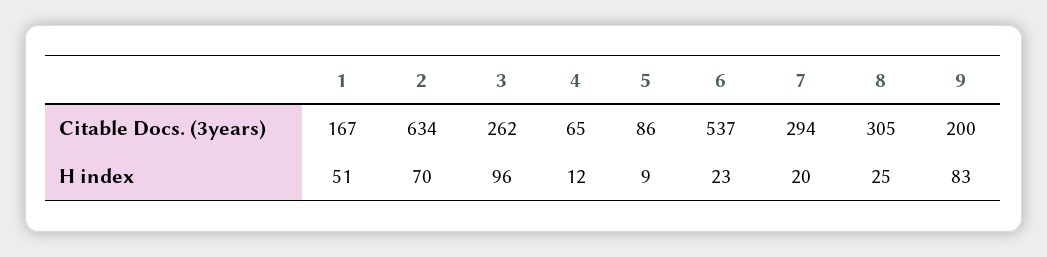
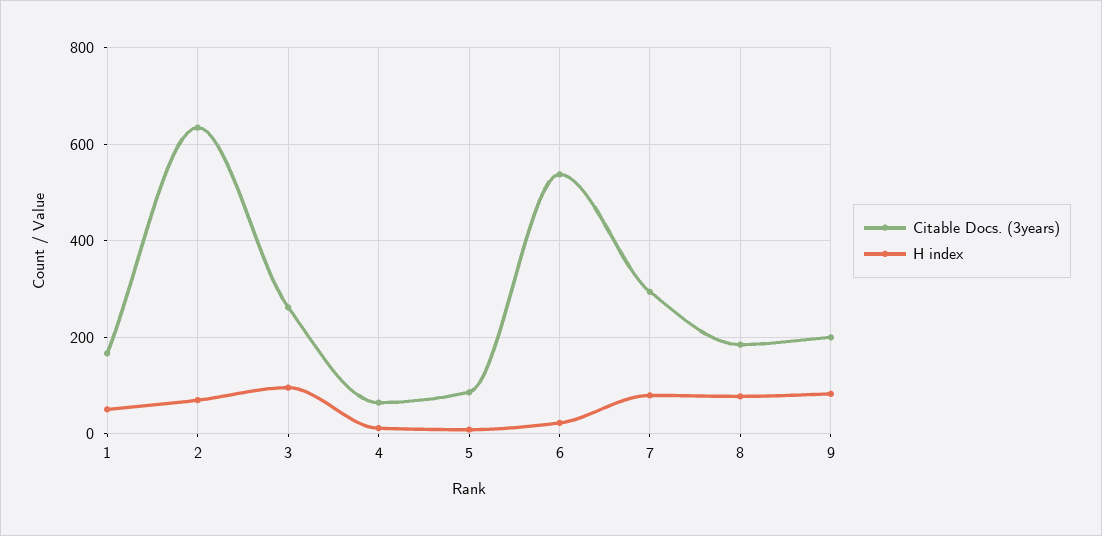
Citable Docs. (3years), 8: 305 -> 180
H index, 7: 20 -> 80
H index, 8: 25 -> 80

